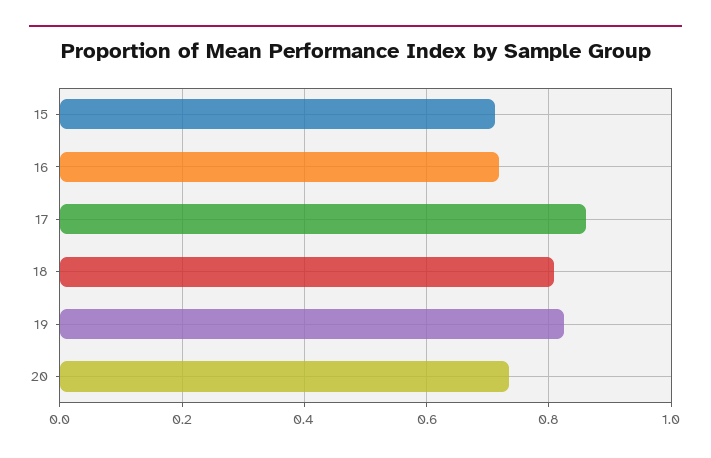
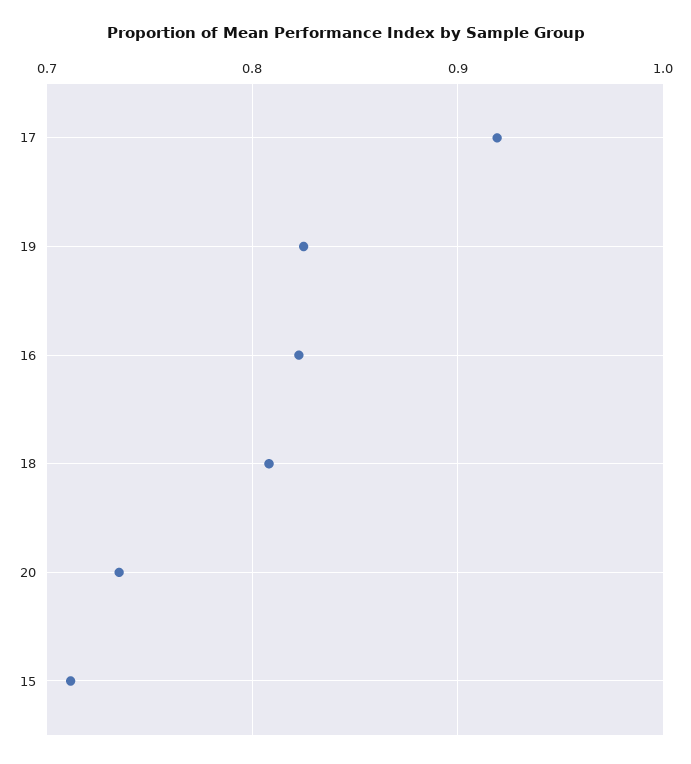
16: 0.72 -> 0.82
17: 0.86 -> 0.92

